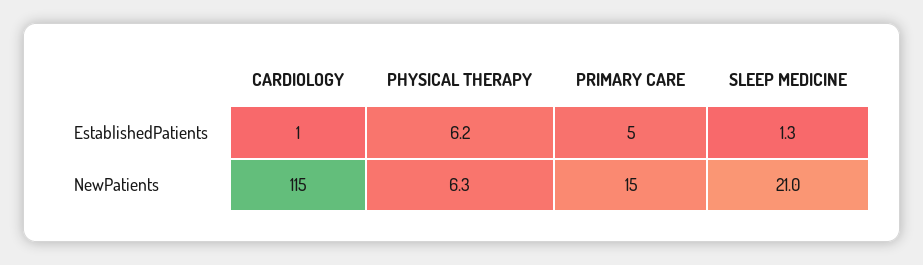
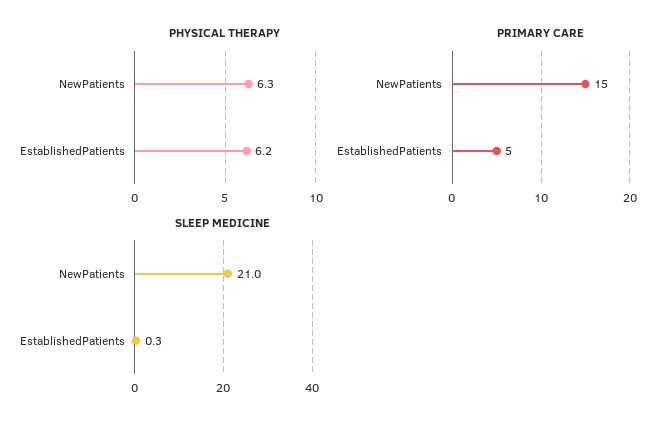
CARDIOLOGY, EstablishedPatients: 1 -> none
SLEEP MEDICINE, EstablishedPatients: 1.3 -> 0.3
CARDIOLOGY, NewPatients: 115 -> none

